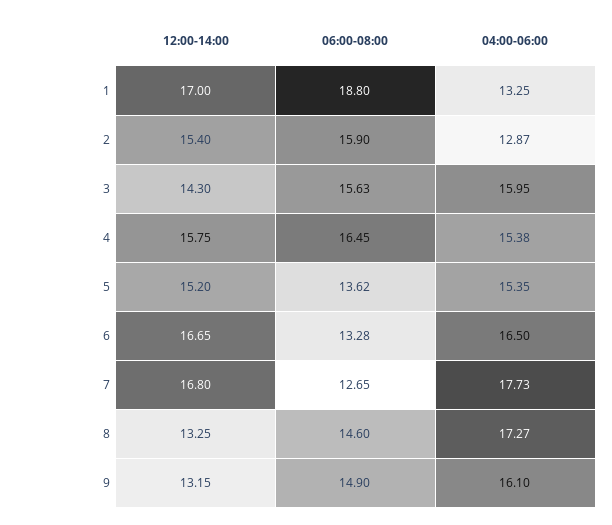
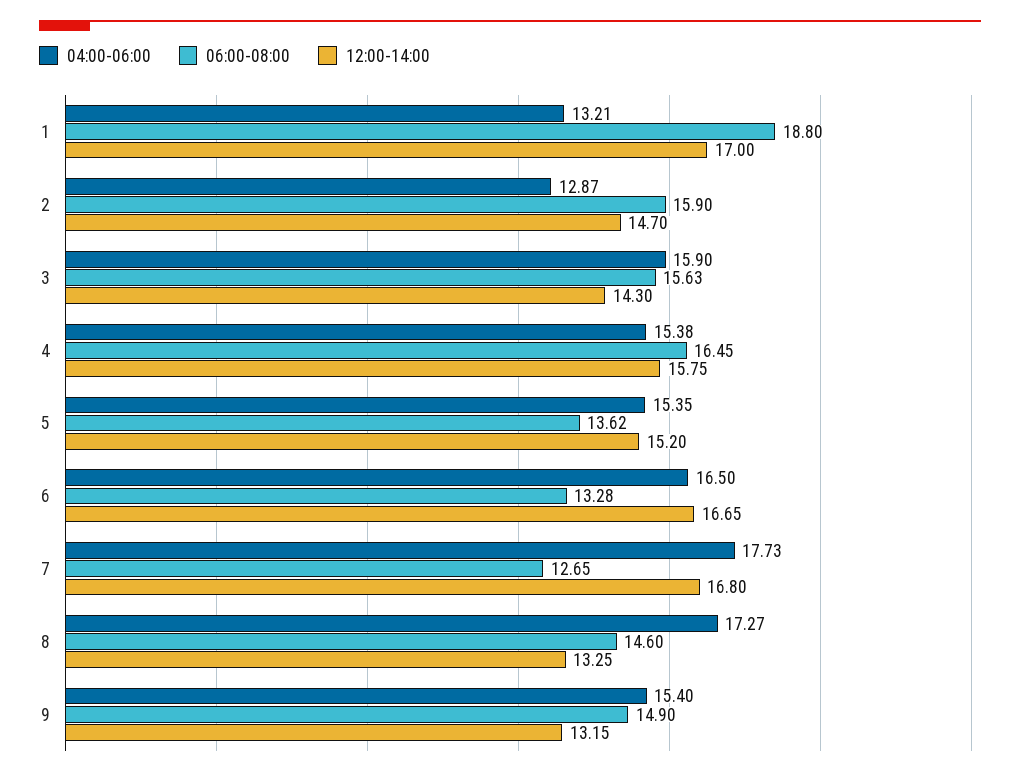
04:00-06:00, 1: 13.25 -> 13.21
12:00-14:00, 2: 15.4 -> 14.7
04:00-06:00, 3: 15.95 -> 15.9
04:00-06:00, 9: 16.1 -> 15.4

